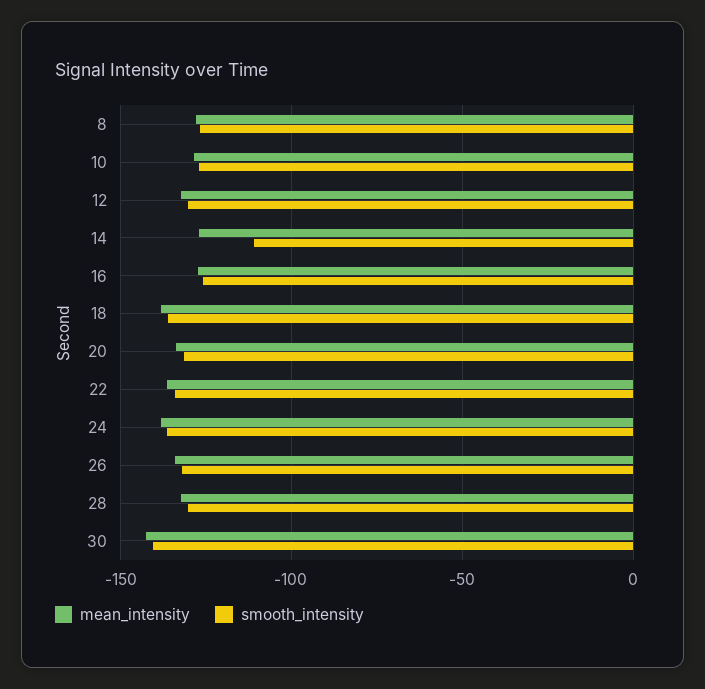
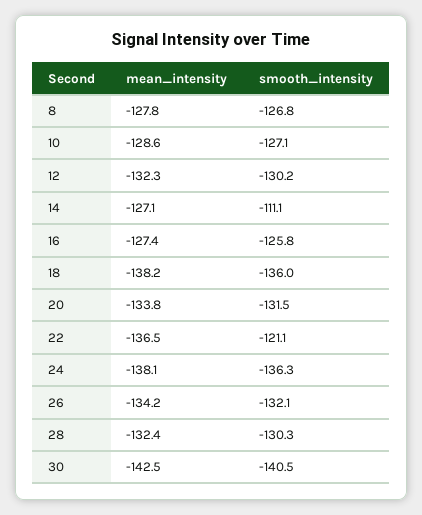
smooth_intensity, 22: -135 -> -121.1

